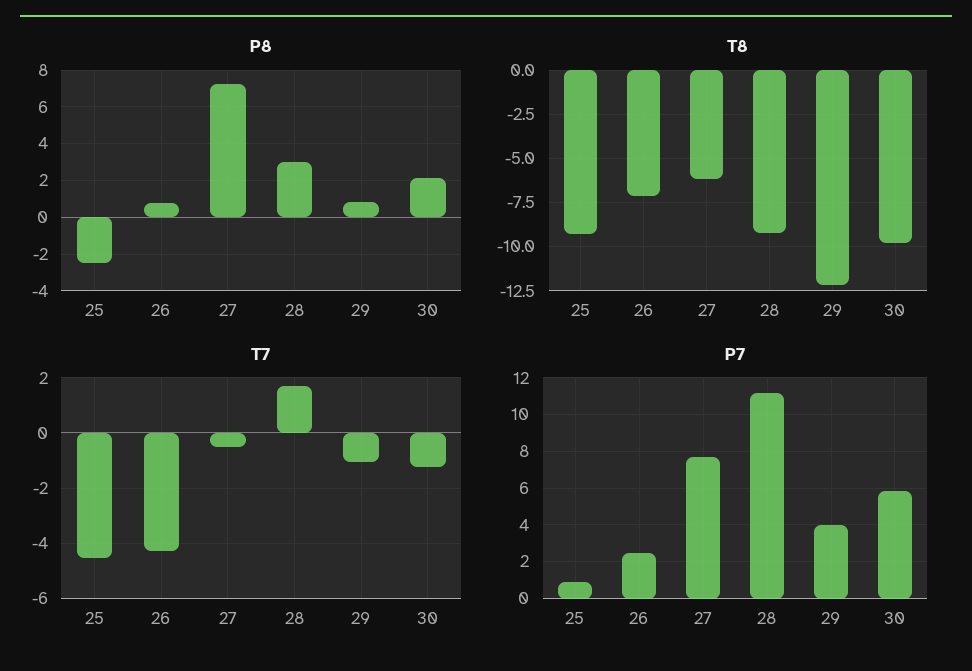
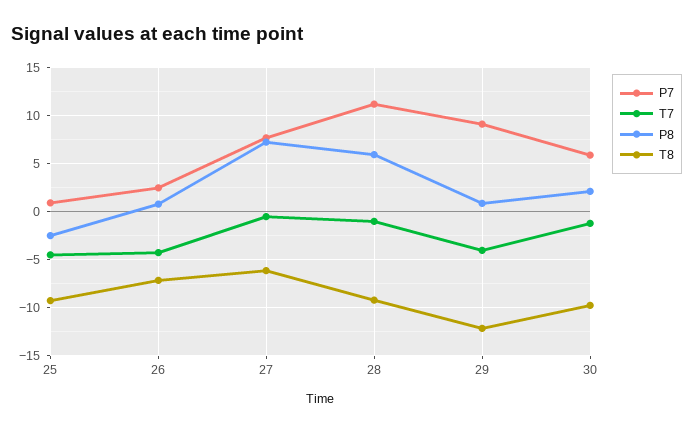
P8, 28: 3 -> 6
T7, 28: 1.75 -> -1
T7, 29: -1 -> -4
P7, 29: 4 -> 9

